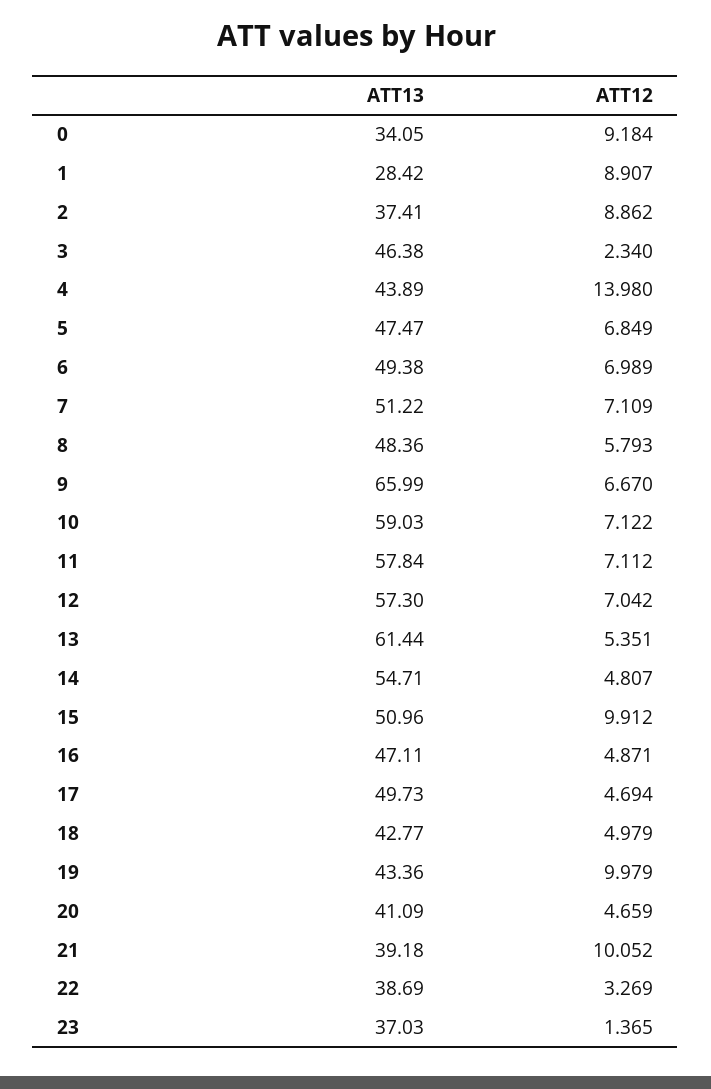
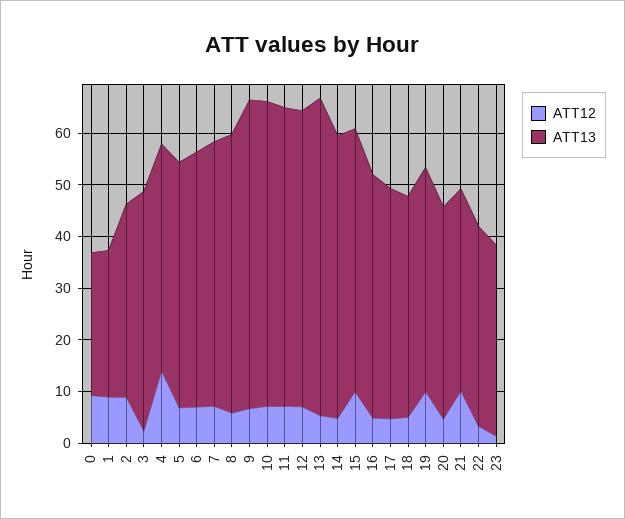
ATT13, 0: 34.05 -> 28
ATT13, 8: 48.36 -> 54
ATT13, 9: 65.99 -> 60
ATT13, 17: 49.73 -> 44

